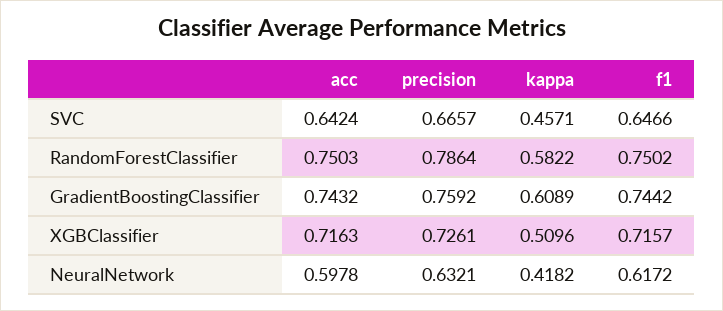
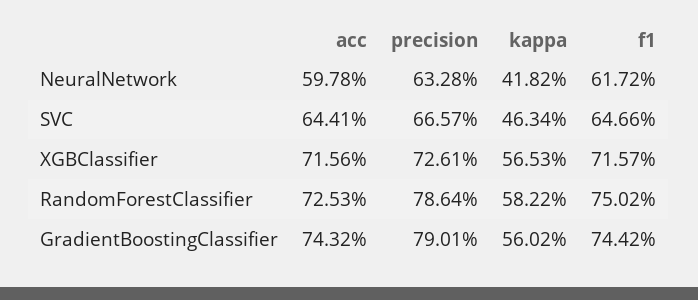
acc, SVC: 0.6424 -> 0.6441
kappa, SVC: 0.4571 -> 0.4634
acc, RandomForestClassifier: 0.7503 -> 0.7253
precision, GradientBoostingClassifier: 0.7592 -> 0.7901
kappa, GradientBoostingClassifier: 0.6089 -> 0.5602
acc, XGBClassifier: 0.7163 -> 0.7156
kappa, XGBClassifier: 0.5096 -> 0.5653
precision, NeuralNetwork: 0.6321 -> 0.6328

